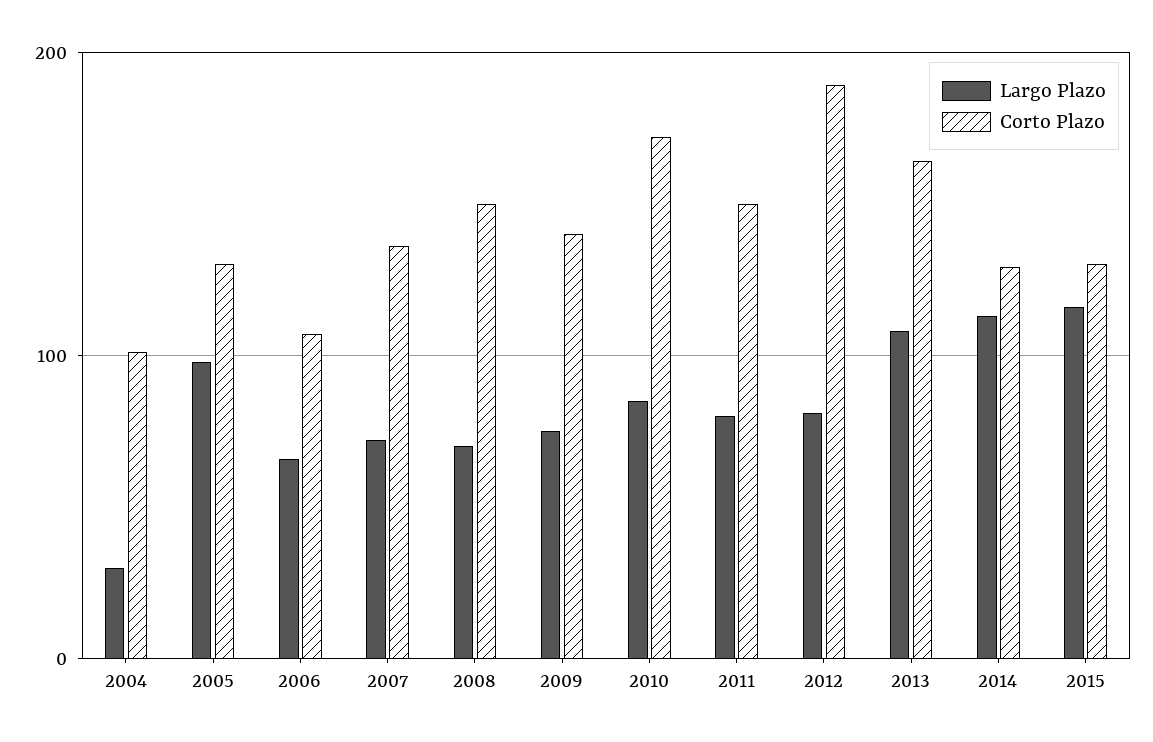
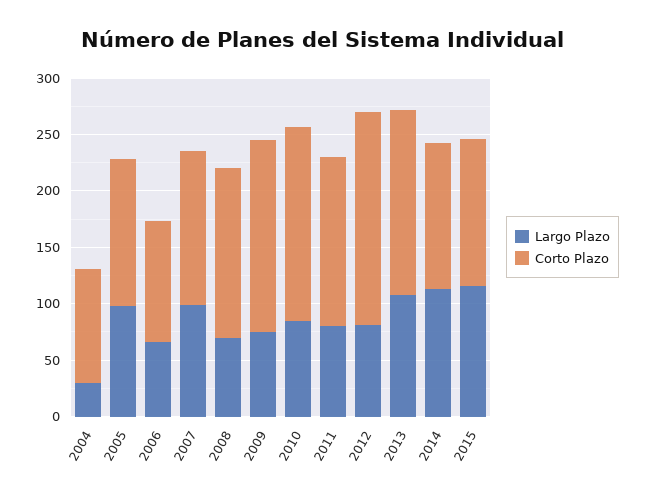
Largo Plazo, 2007: 70 -> 100
Corto Plazo, 2009: 140 -> 170

